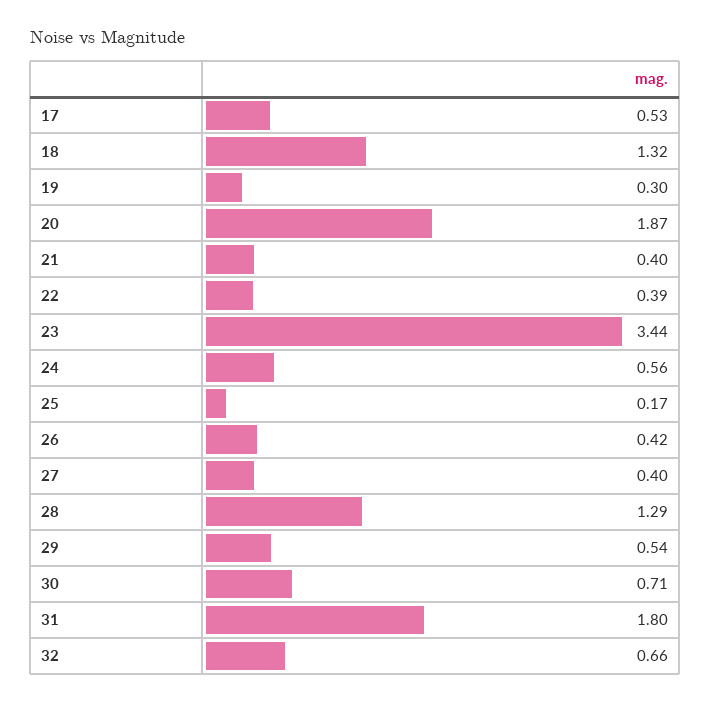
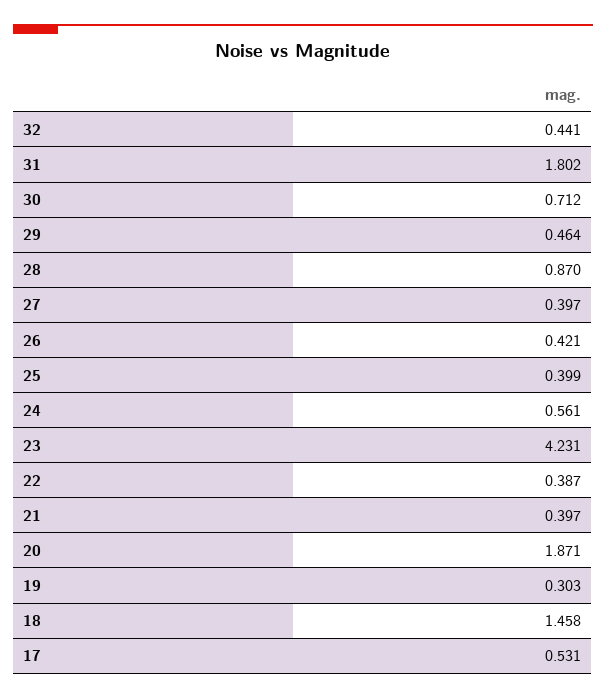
18: 1.32 -> 1.458
23: 3.44 -> 4.231
25: 0.17 -> 0.399
28: 1.29 -> 0.87
29: 0.54 -> 0.464
32: 0.66 -> 0.441

